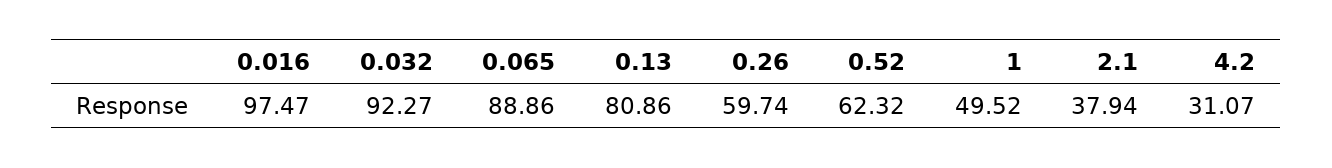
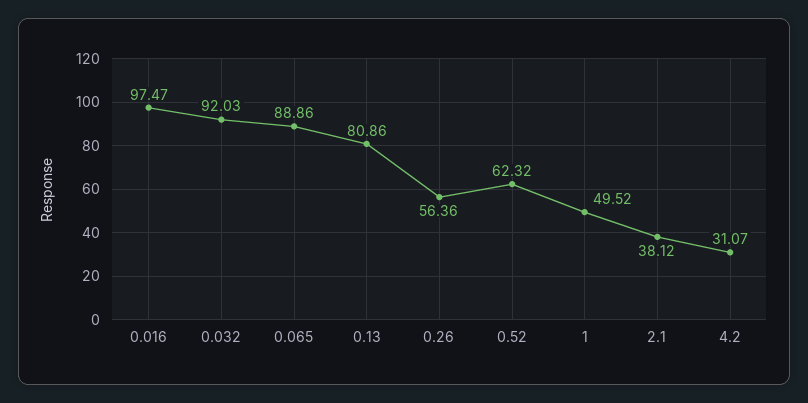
0.032: 92.27 -> 92.03
0.26: 59.74 -> 56.36
2.1: 37.94 -> 38.12

